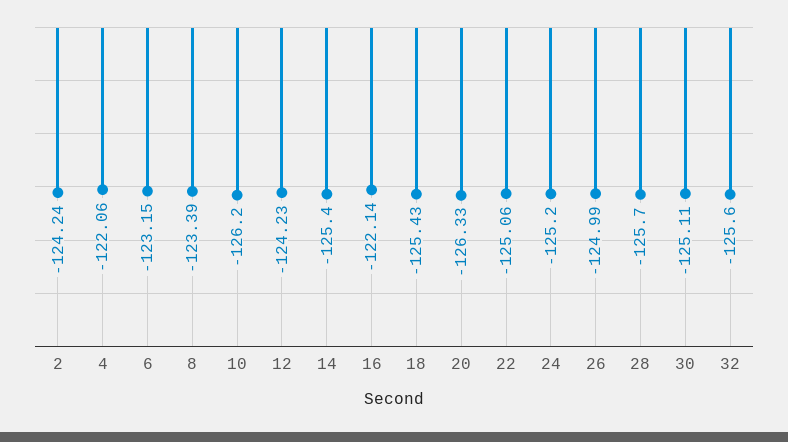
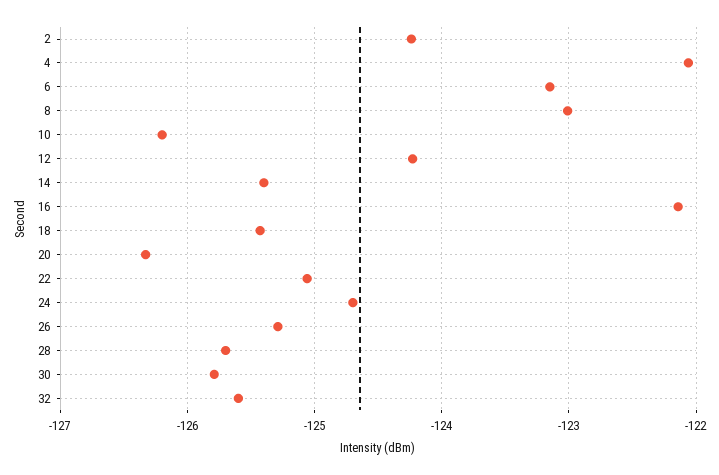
8: -123.39 -> -123
24: -125.2 -> -124.7
26: -124.99 -> -125.3
30: -125.11 -> -125.8

